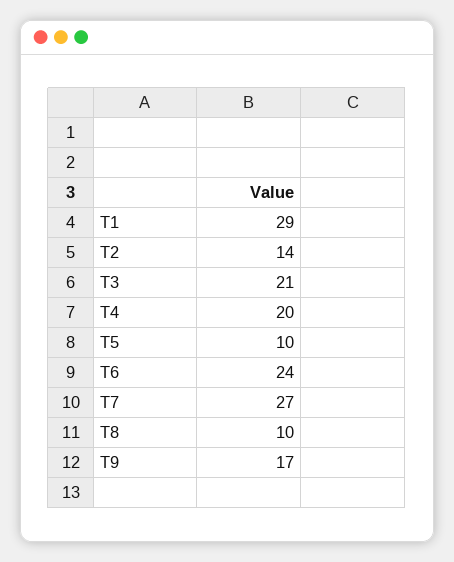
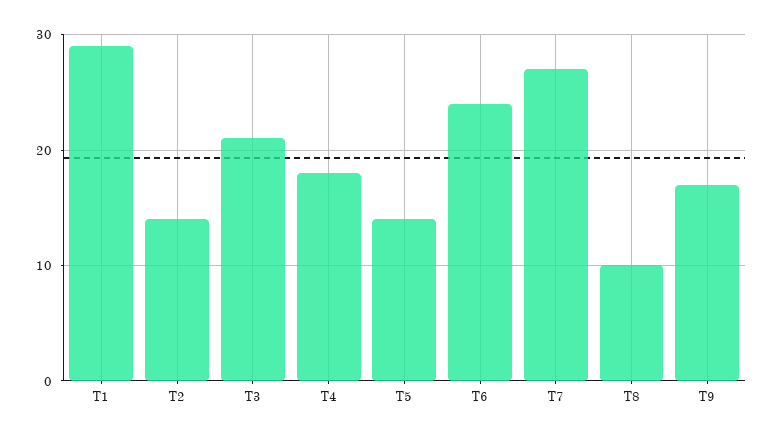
T4: 20 -> 18
T5: 10 -> 14

